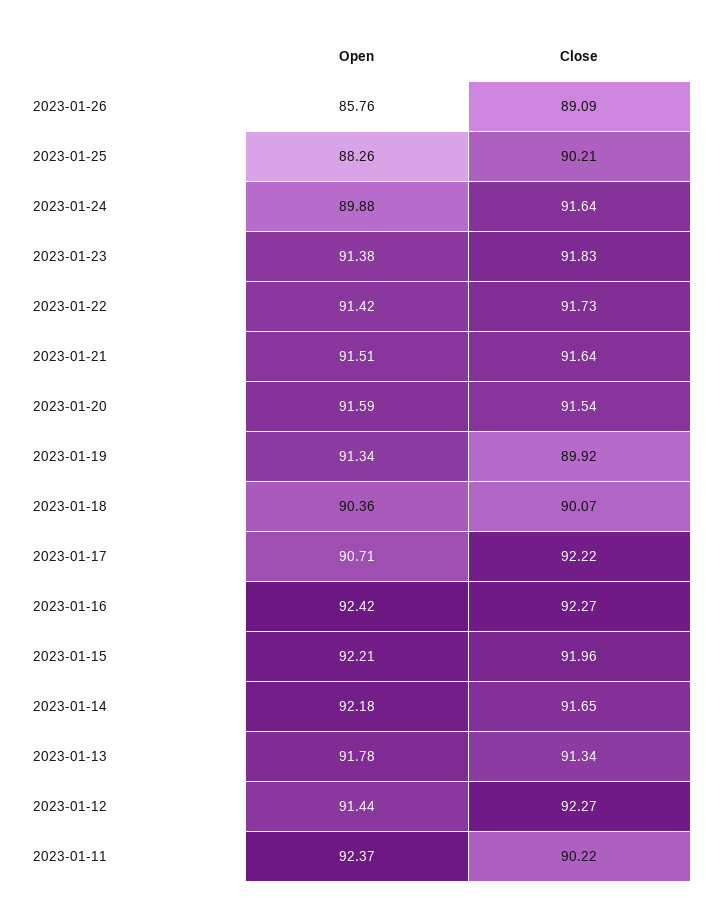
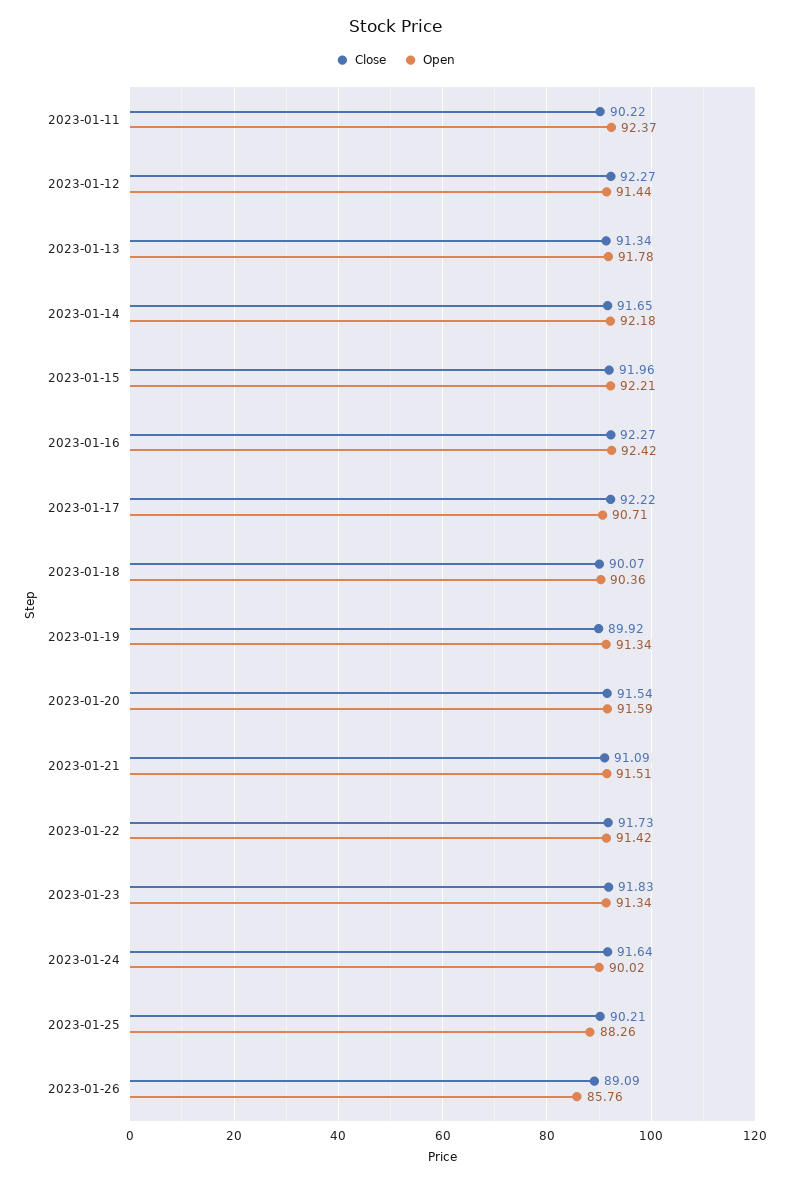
Open, 2023-01-24: 89.88 -> 90.02
Open, 2023-01-23: 91.38 -> 91.34
Close, 2023-01-21: 91.64 -> 91.09

